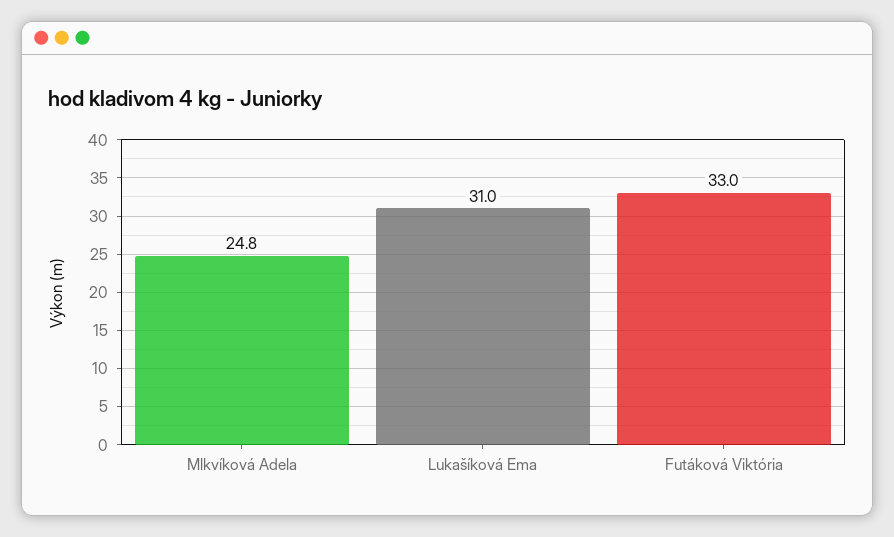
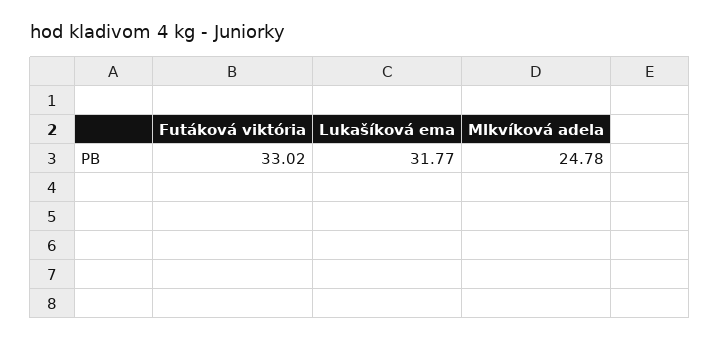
Lukašíková Ema: 31 -> 31.77

